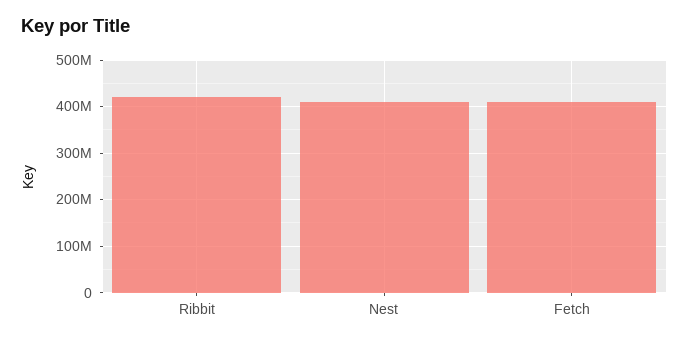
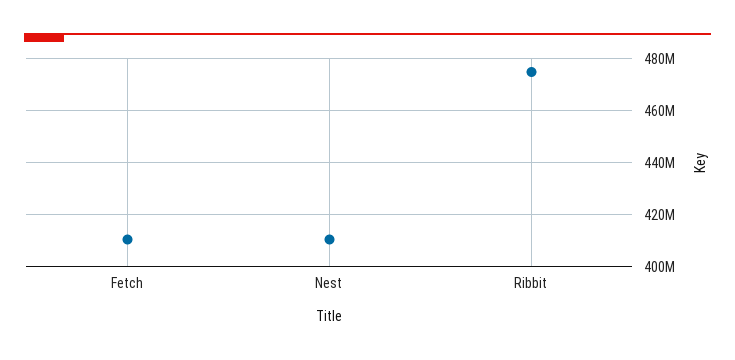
Ribbit: 420000000 -> 475000000

